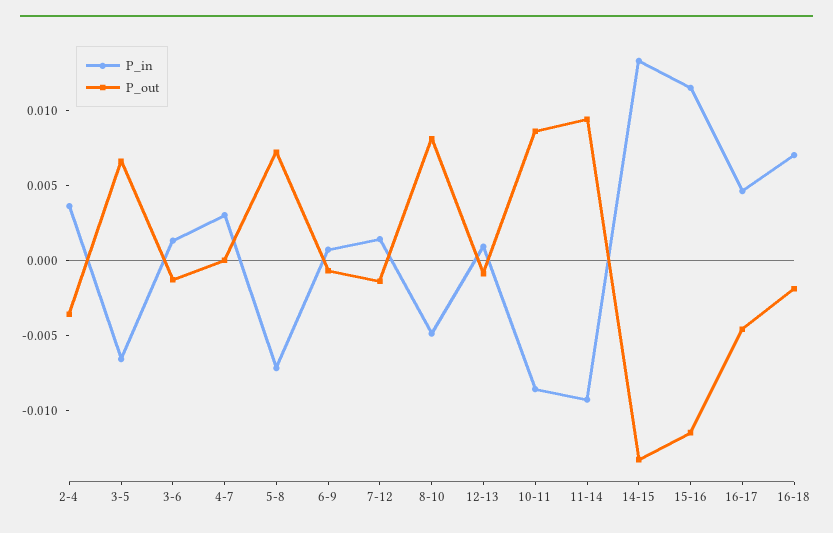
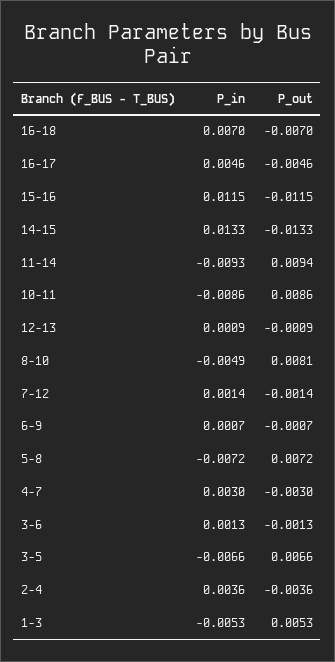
P_out, 4-7: 0 -> -0.003
P_out, 16-18: -0.002 -> -0.007
P_in, 1-3: none -> -0.0053
P_out, 1-3: none -> 0.0053

